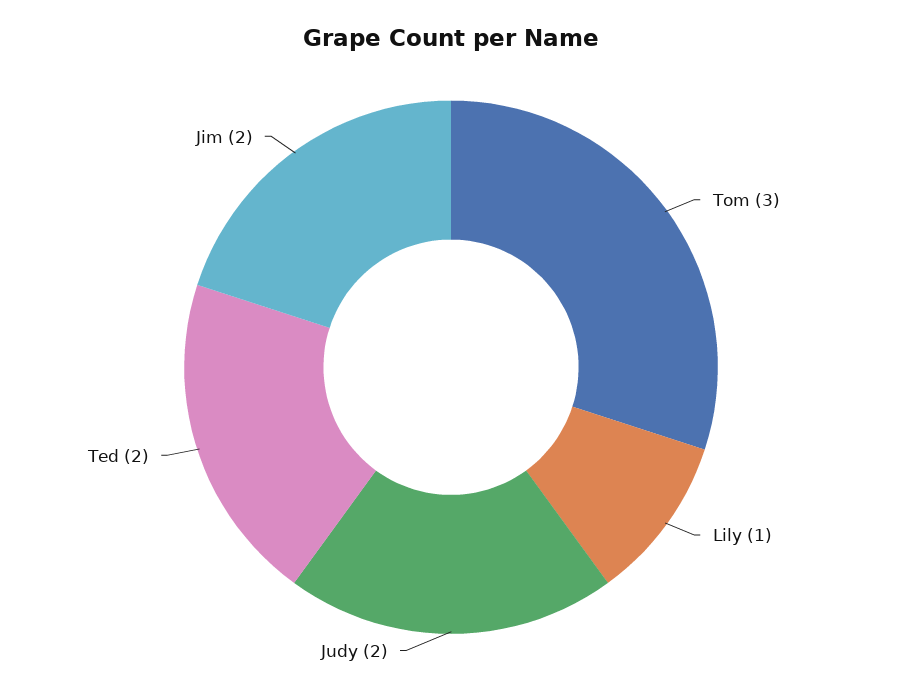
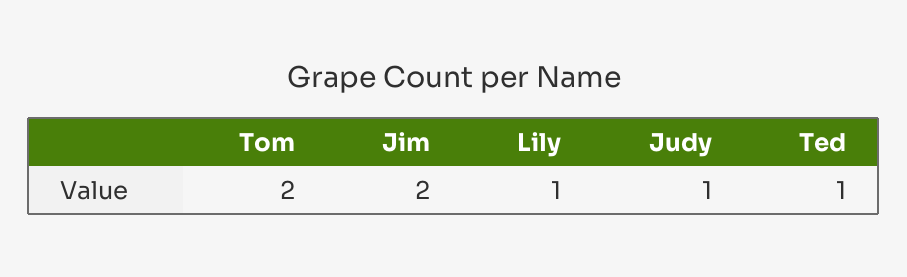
Tom: 3 -> 2
Judy: 2 -> 1
Ted: 2 -> 1

